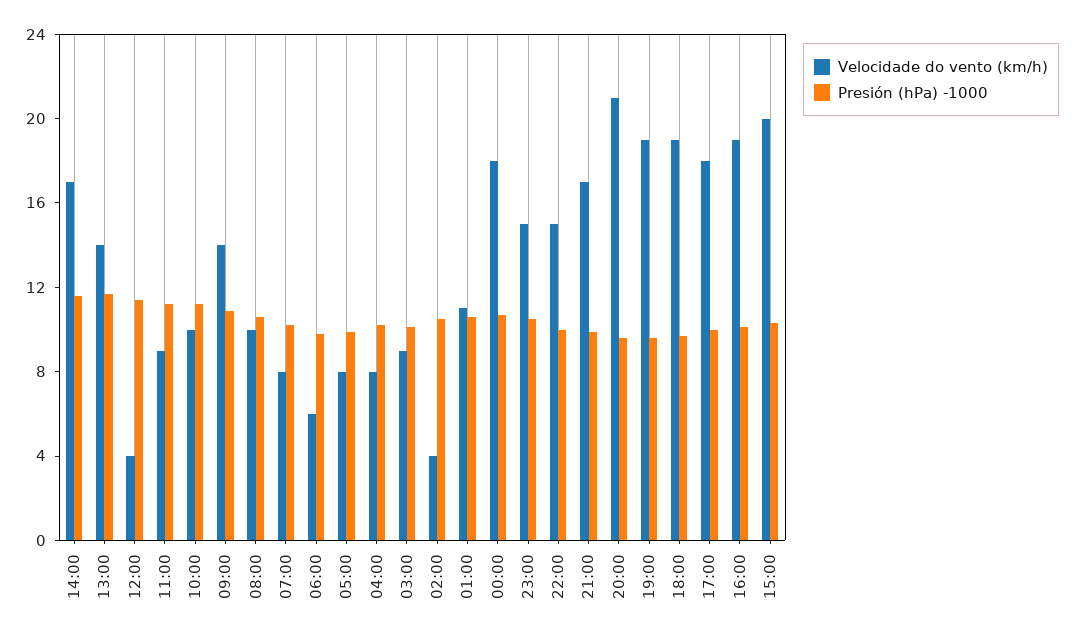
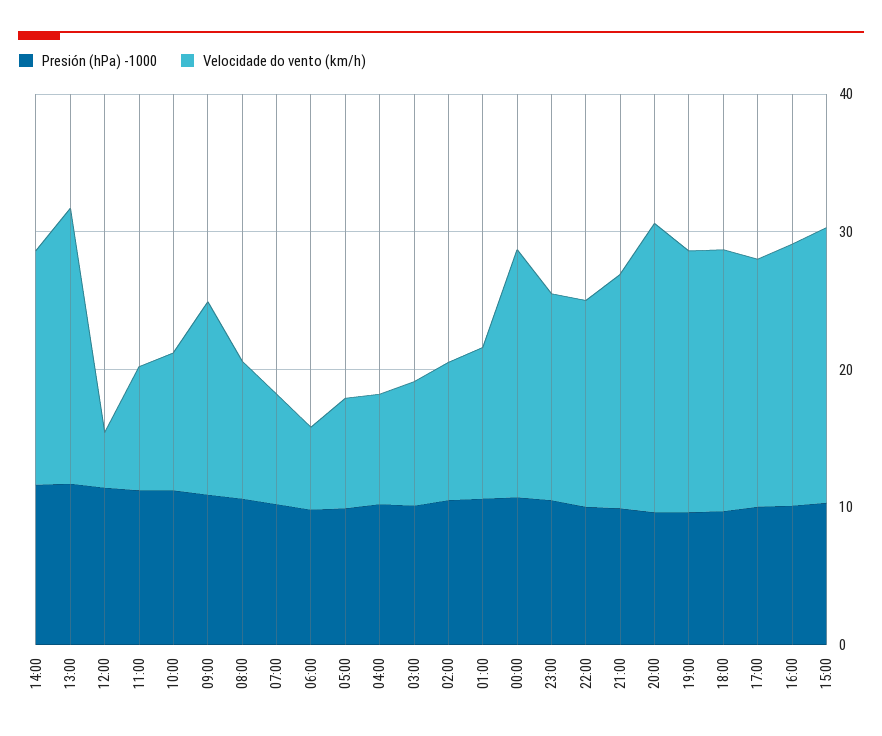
Velocidade do vento (km/h), 13:00: 14 -> 20
Velocidade do vento (km/h), 02:00: 4 -> 10

